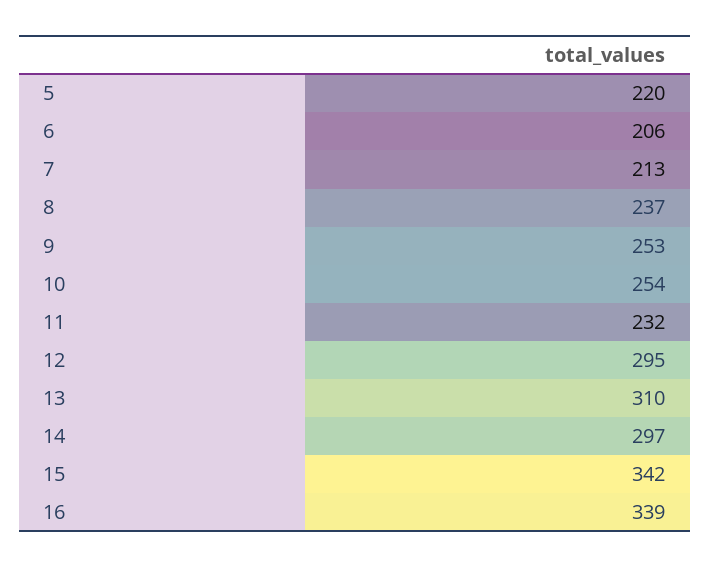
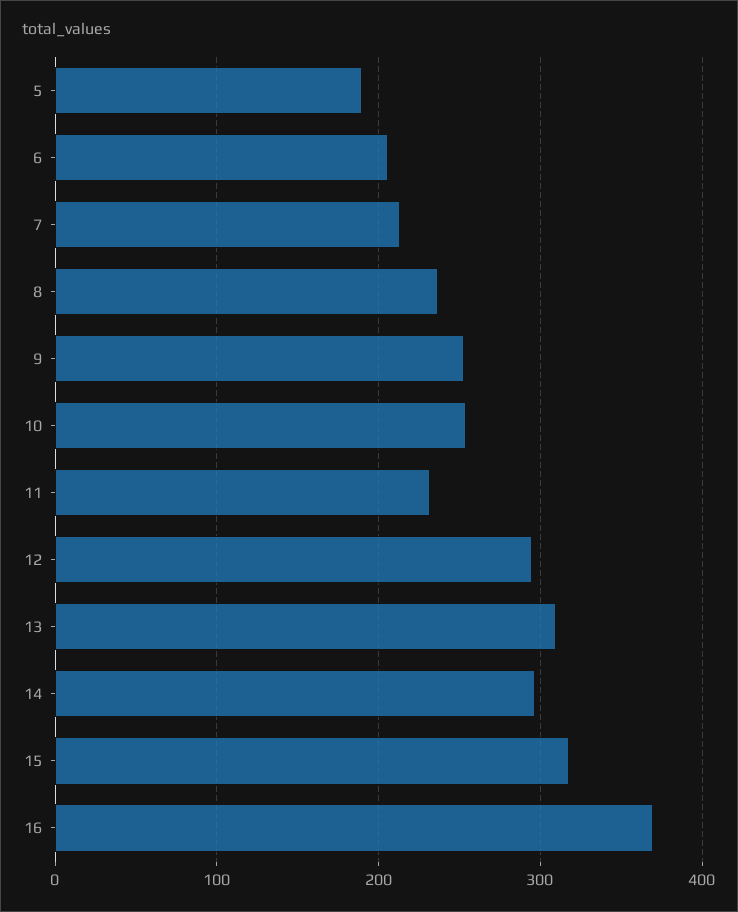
5: 220 -> 190
15: 342 -> 320
16: 339 -> 370

